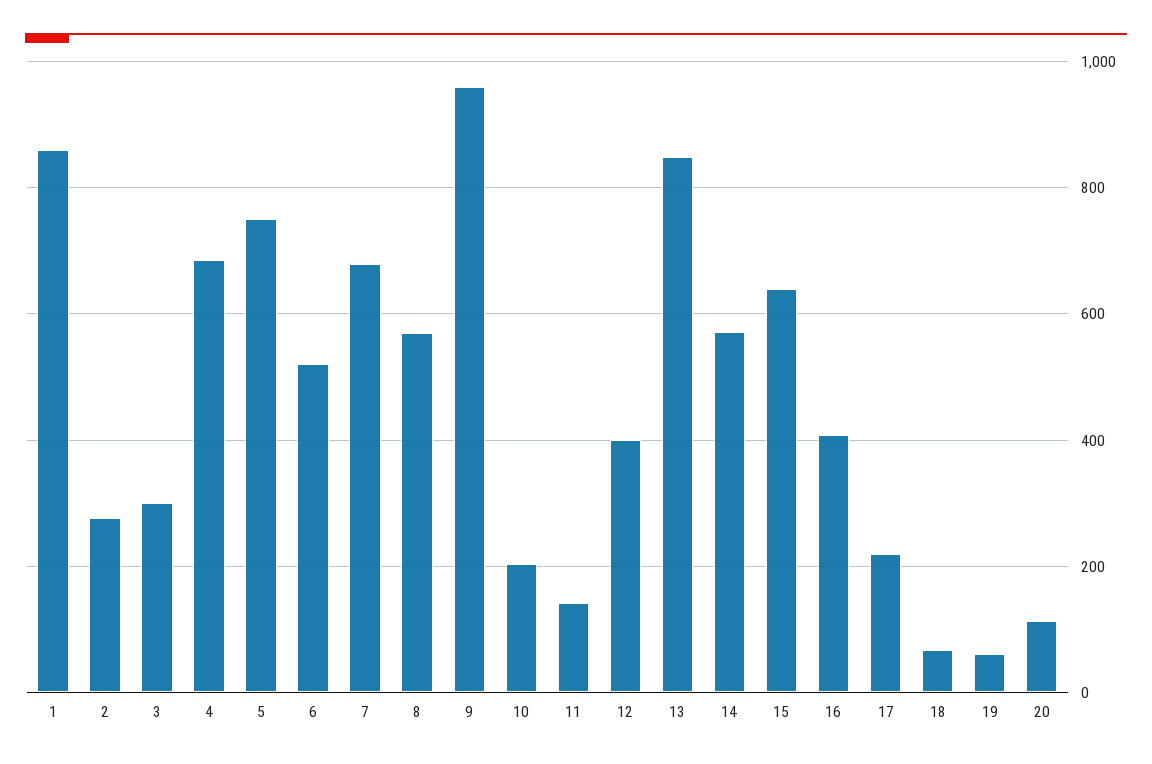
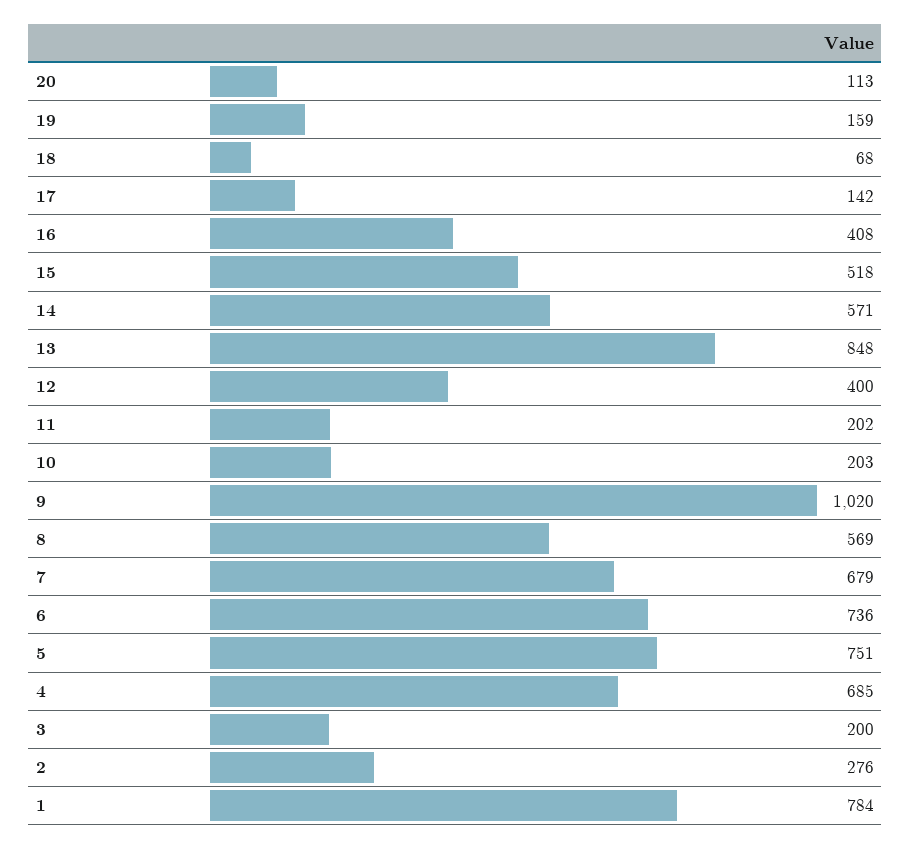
1: 860 -> 784
3: 300 -> 200
6: 520 -> 736
9: 960 -> 1020
11: 140 -> 202
15: 640 -> 518
17: 220 -> 142
19: 60 -> 159

